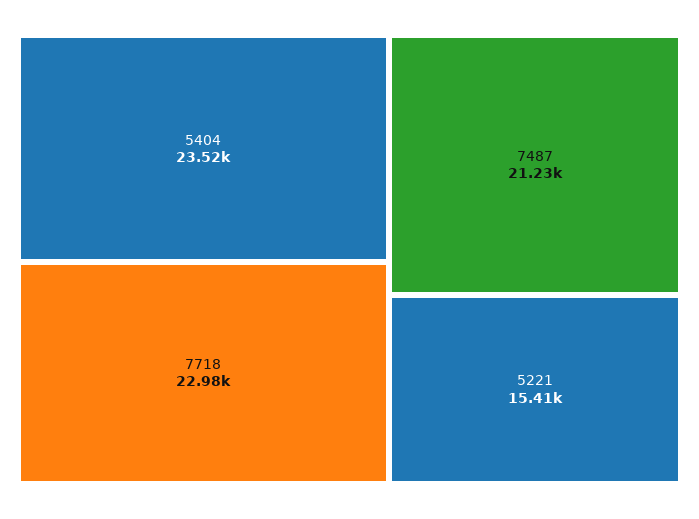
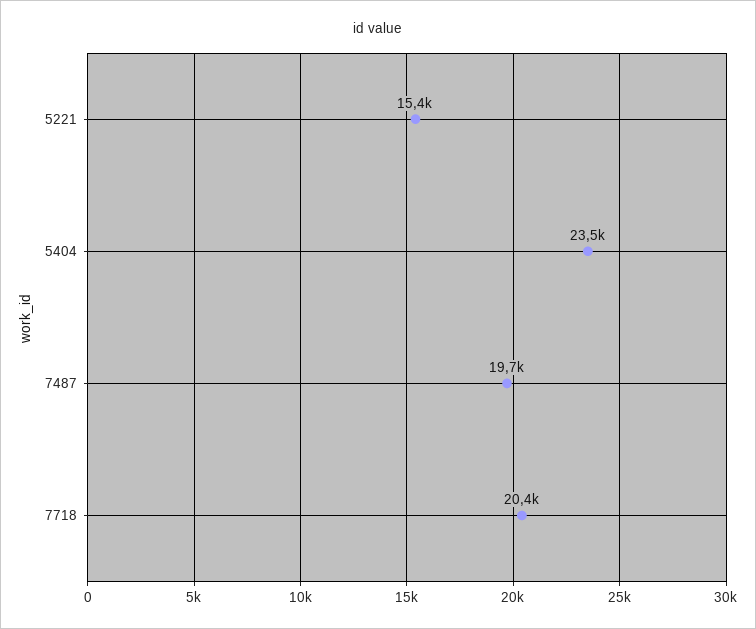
7718: 22980 -> 20400
7487: 21230 -> 19700

